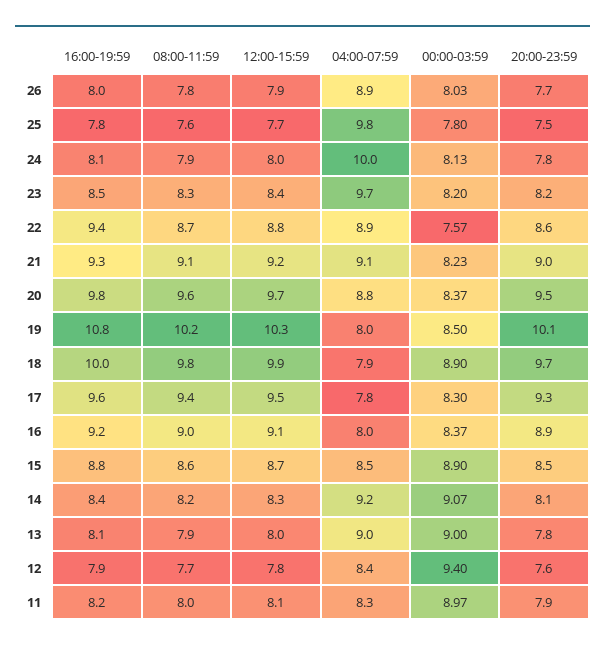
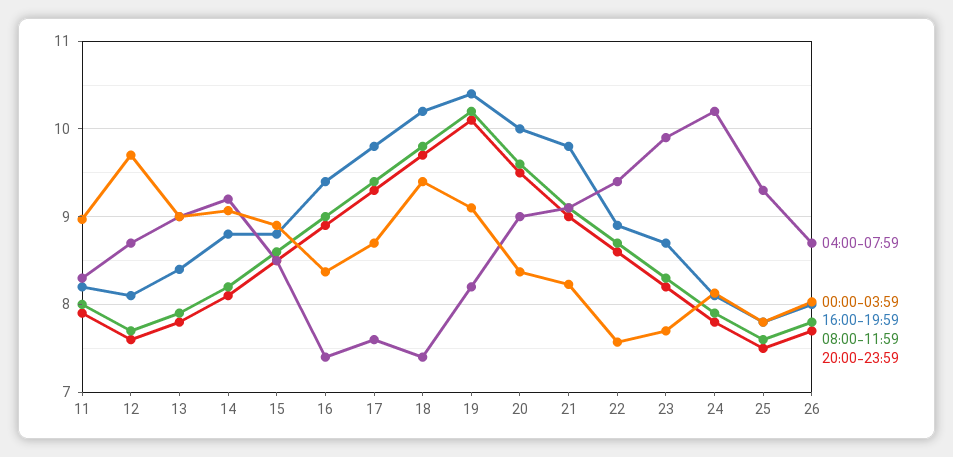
12:00-15:59, 26: 7.9 -> none
04:00-07:59, 26: 8.9 -> 8.7
12:00-15:59, 25: 7.7 -> none
04:00-07:59, 25: 9.8 -> 9.3
12:00-15:59, 24: 8 -> none
04:00-07:59, 24: 10 -> 10.2
16:00-19:59, 23: 8.5 -> 8.7
12:00-15:59, 23: 8.4 -> none
04:00-07:59, 23: 9.7 -> 9.9
00:00-03:59, 23: 8.2 -> 7.7
16:00-19:59, 22: 9.4 -> 8.9
12:00-15:59, 22: 8.8 -> none
04:00-07:59, 22: 8.9 -> 9.4
16:00-19:59, 21: 9.3 -> 9.8
12:00-15:59, 21: 9.2 -> none
16:00-19:59, 20: 9.8 -> 10
12:00-15:59, 20: 9.7 -> none
04:00-07:59, 20: 8.8 -> 9
16:00-19:59, 19: 10.8 -> 10.4
12:00-15:59, 19: 10.3 -> none
04:00-07:59, 19: 8 -> 8.2
00:00-03:59, 19: 8.5 -> 9.1
16:00-19:59, 18: 10 -> 10.2
12:00-15:59, 18: 9.9 -> none
04:00-07:59, 18: 7.9 -> 7.4
00:00-03:59, 18: 8.9 -> 9.4
16:00-19:59, 17: 9.6 -> 9.8
12:00-15:59, 17: 9.5 -> none
04:00-07:59, 17: 7.8 -> 7.6
00:00-03:59, 17: 8.3 -> 8.7
16:00-19:59, 16: 9.2 -> 9.4
12:00-15:59, 16: 9.1 -> none
04:00-07:59, 16: 8 -> 7.4
12:00-15:59, 15: 8.7 -> none
16:00-19:59, 14: 8.4 -> 8.8
12:00-15:59, 14: 8.3 -> none
16:00-19:59, 13: 8.1 -> 8.4
12:00-15:59, 13: 8 -> none
16:00-19:59, 12: 7.9 -> 8.1
12:00-15:59, 12: 7.8 -> none
04:00-07:59, 12: 8.4 -> 8.7
00:00-03:59, 12: 9.4 -> 9.7
12:00-15:59, 11: 8.1 -> none

